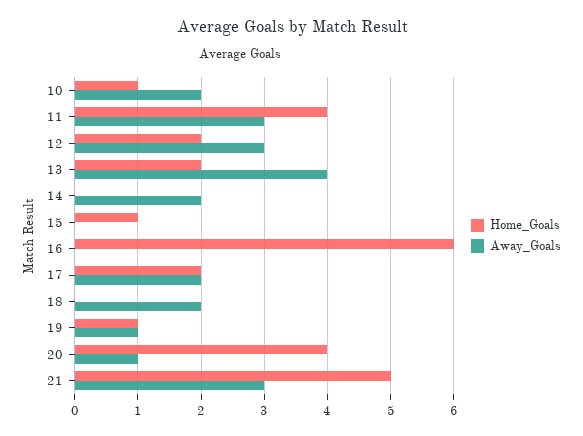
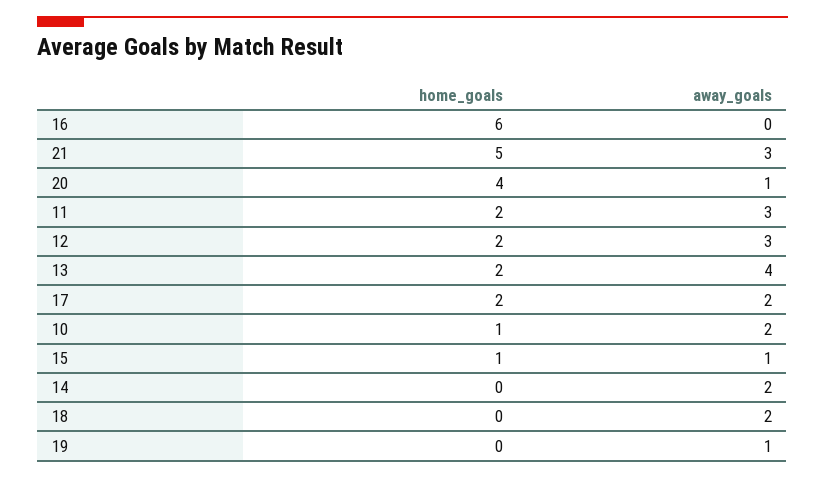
Home_Goals, 11: 4 -> 2
Away_Goals, 15: 0 -> 1
Home_Goals, 19: 1 -> 0

